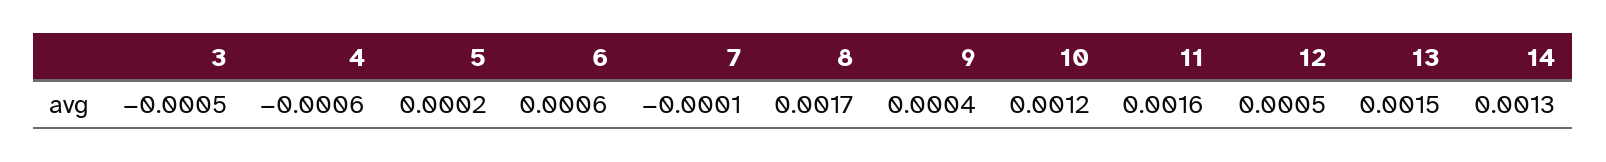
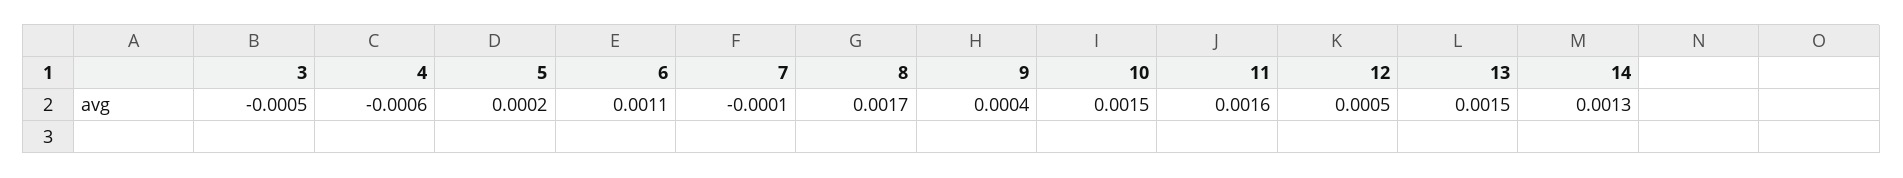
6: 0.0006 -> 0.0011
10: 0.0012 -> 0.0015

